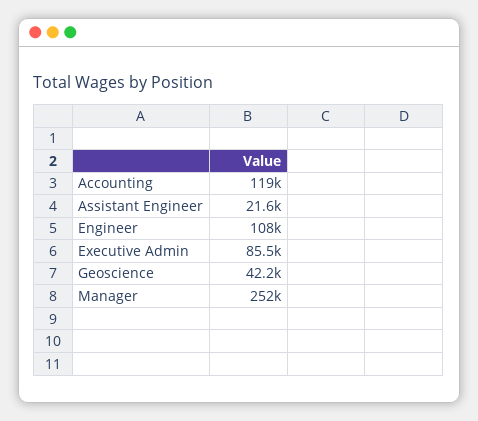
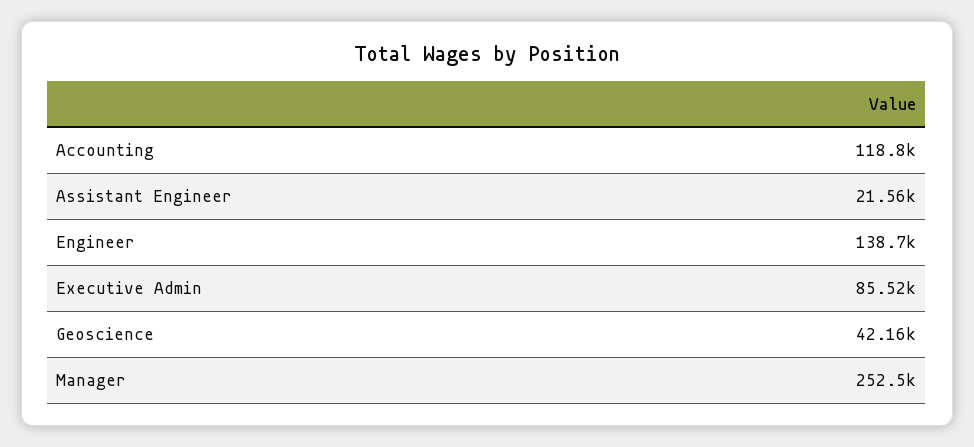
Engineer: 108000 -> 138700

